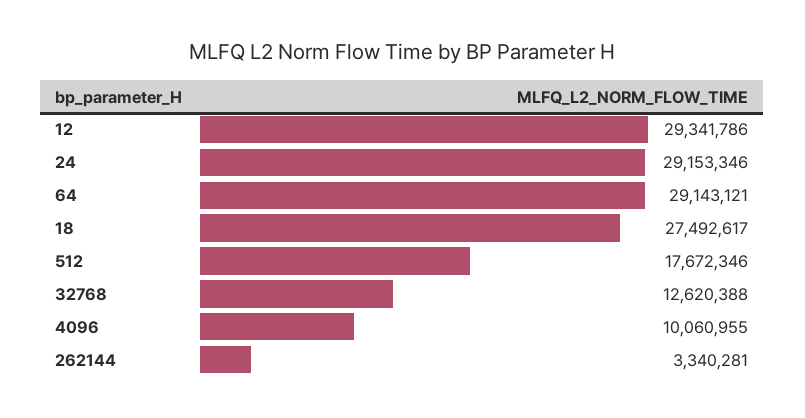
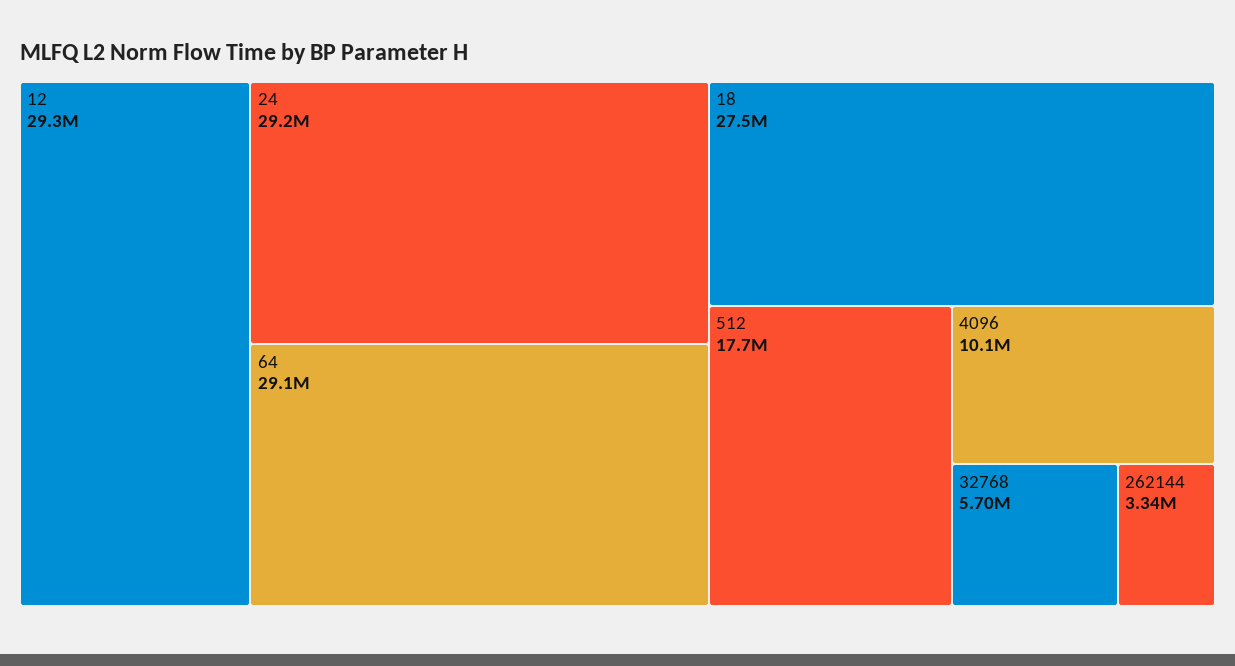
32768: 12620388 -> 5700000

